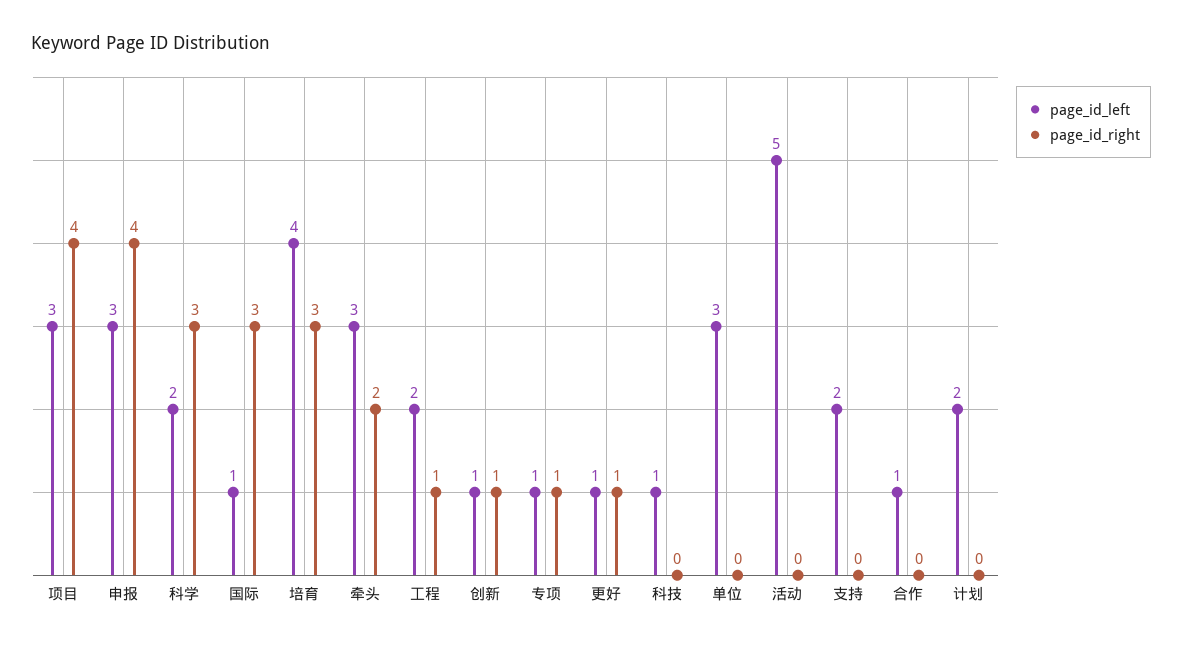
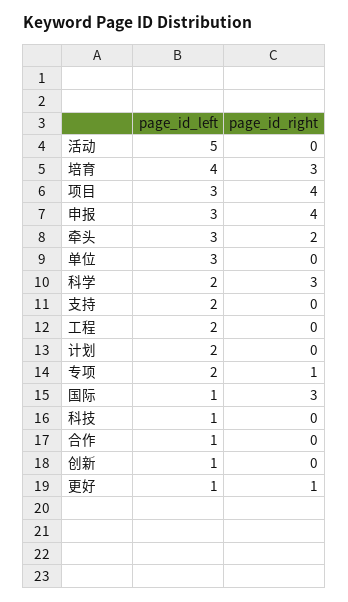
page_id_right, 工程: 1 -> 0
page_id_right, 创新: 1 -> 0
page_id_left, 专项: 1 -> 2

